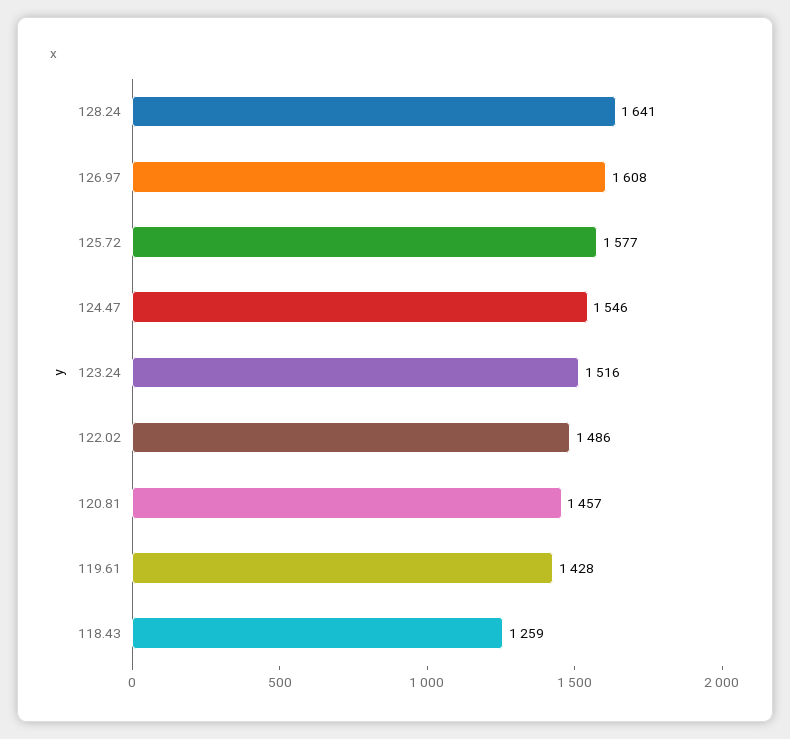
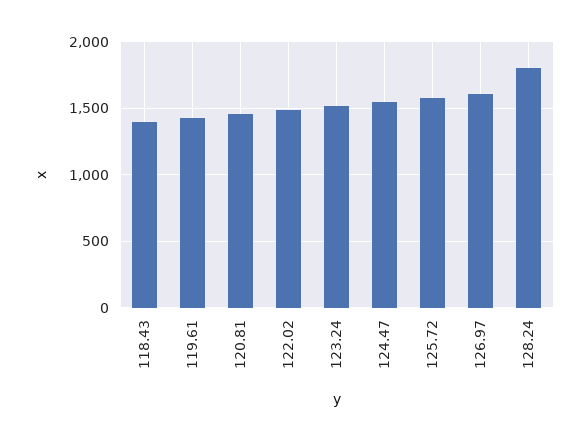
128.24: 1641 -> 1800
118.43: 1259 -> 1400

